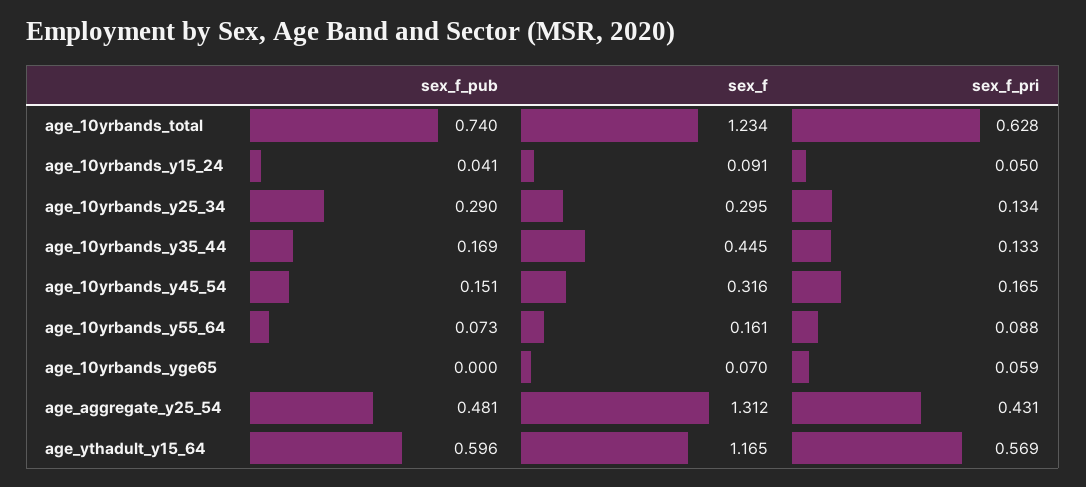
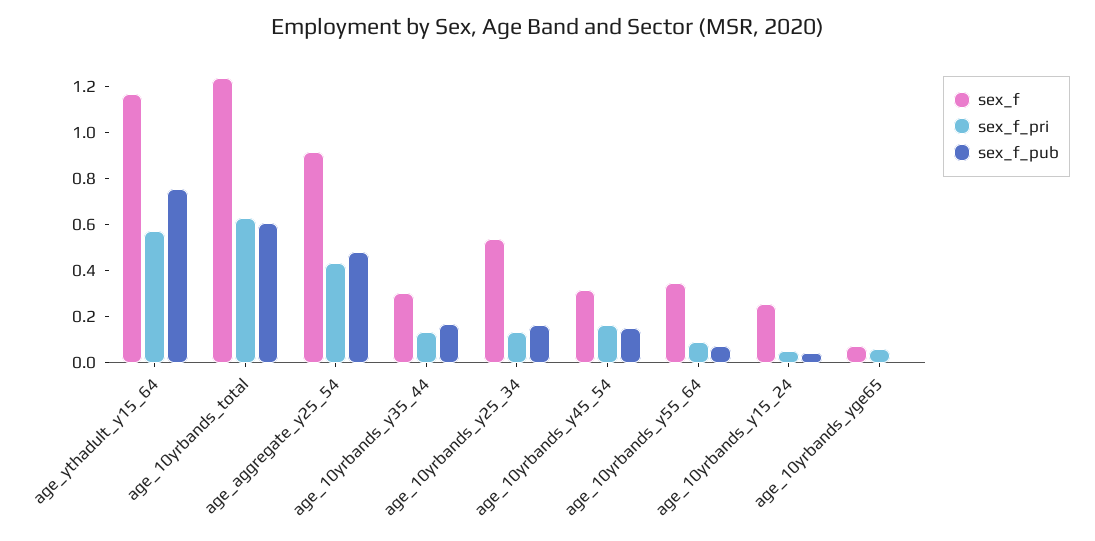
sex_f_pub, age_10yrbands_total: 0.74 -> 0.6
sex_f, age_10yrbands_y15_24: 0.091 -> 0.25
sex_f_pub, age_10yrbands_y25_34: 0.29 -> 0.15
sex_f, age_10yrbands_y25_34: 0.295 -> 0.55
sex_f, age_10yrbands_y35_44: 0.445 -> 0.3
sex_f, age_10yrbands_y55_64: 0.161 -> 0.35
sex_f, age_aggregate_y25_54: 1.312 -> 0.9
sex_f_pub, age_ythadult_y15_64: 0.596 -> 0.75

